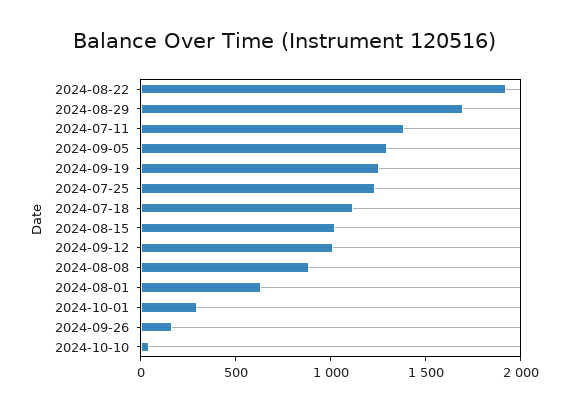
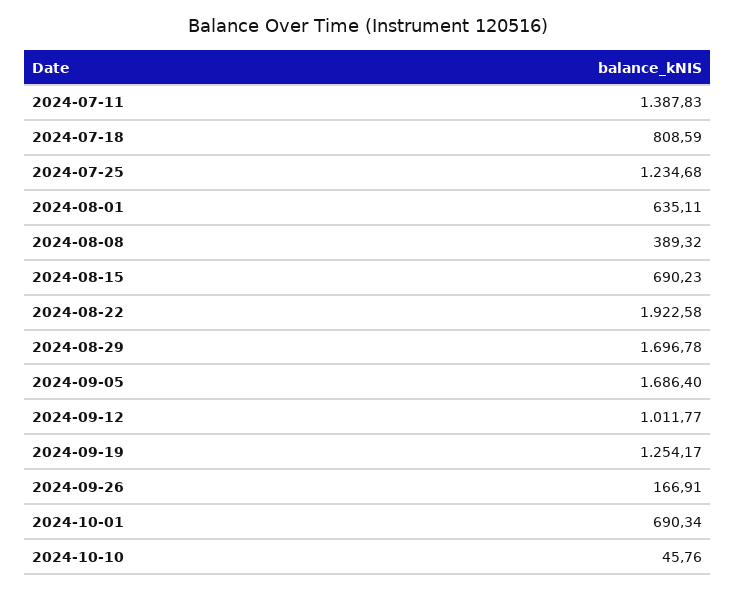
2024-09-05: 1300 -> 1686.4
2024-07-18: 1100 -> 808.59
2024-08-15: 1000 -> 690.23
2024-08-08: 900 -> 389.32
2024-10-01: 300 -> 690.34

